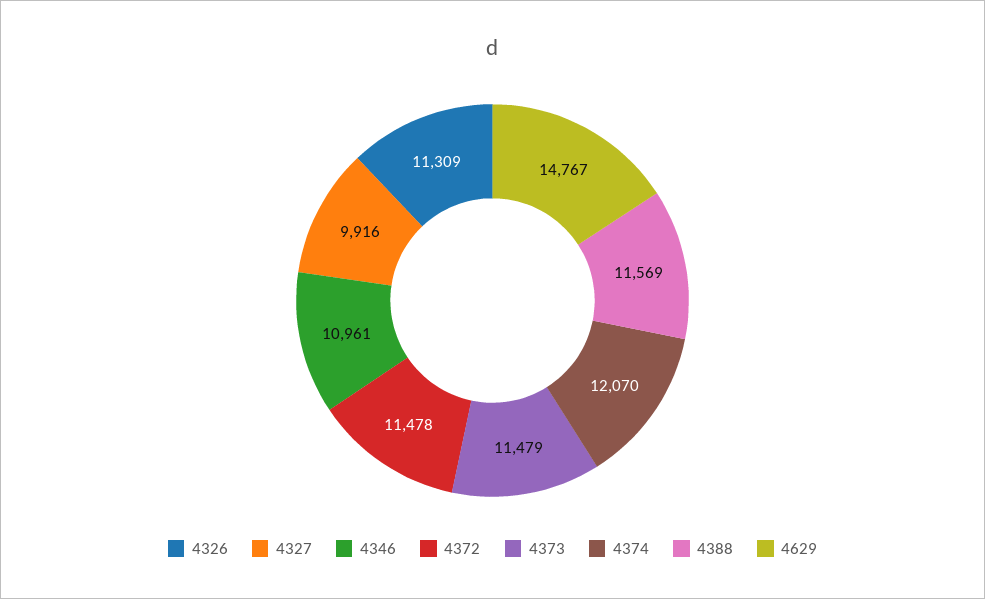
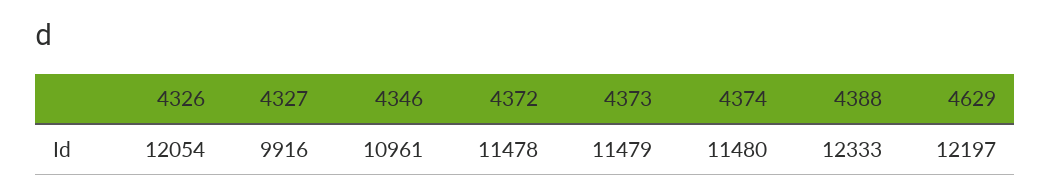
4326: 11309 -> 12054
4374: 12070 -> 11480
4388: 11569 -> 12333
4629: 14767 -> 12197

